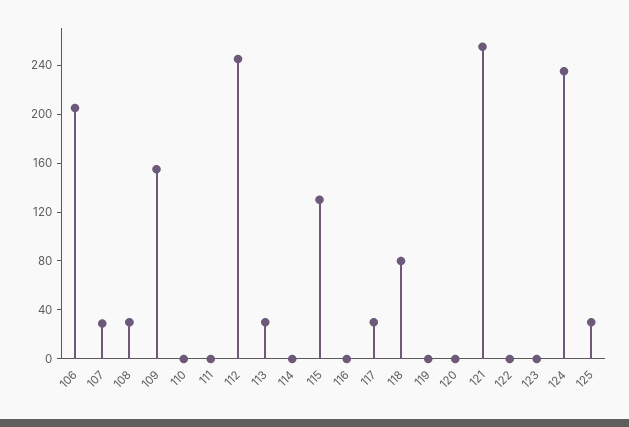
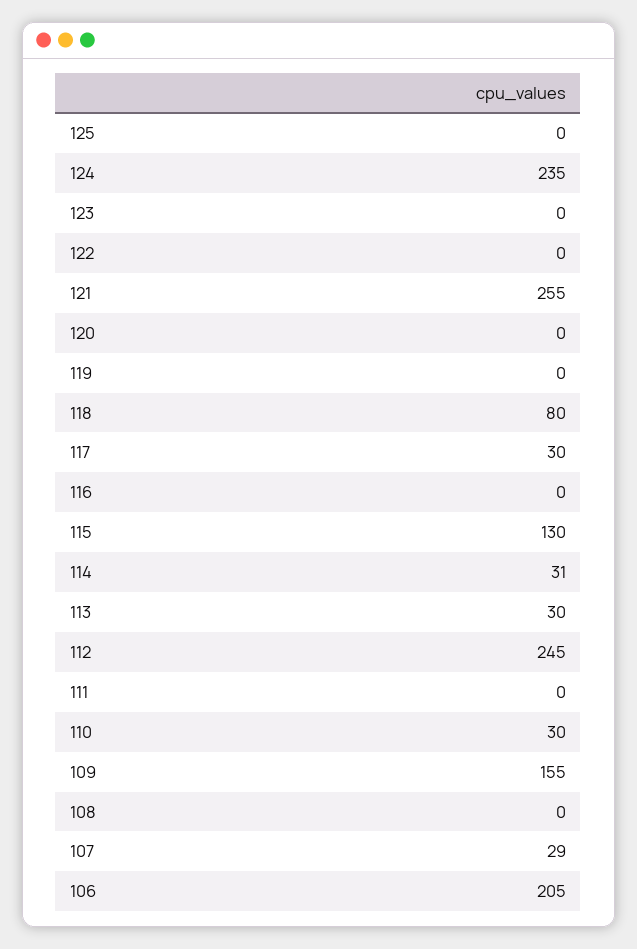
108: 30 -> 0
110: 0 -> 30
114: 0 -> 31
125: 30 -> 0

